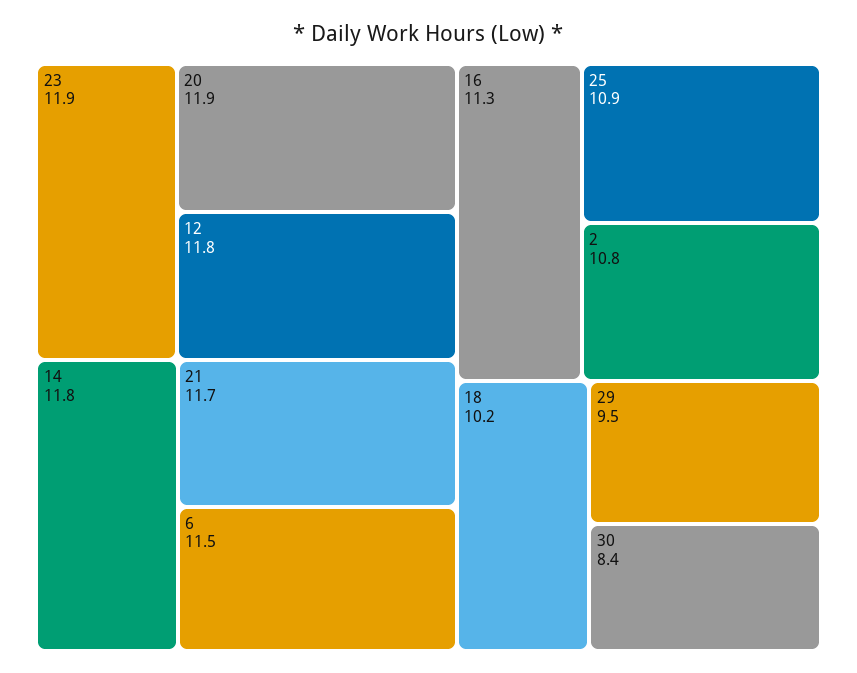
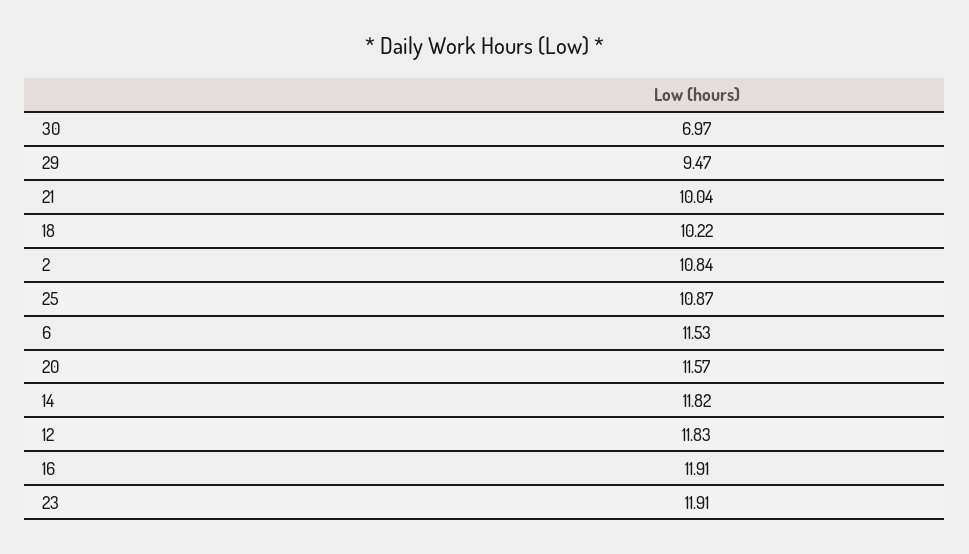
20: 11.9 -> 11.57
21: 11.7 -> 10.04
16: 11.3 -> 11.91
30: 8.4 -> 6.97

